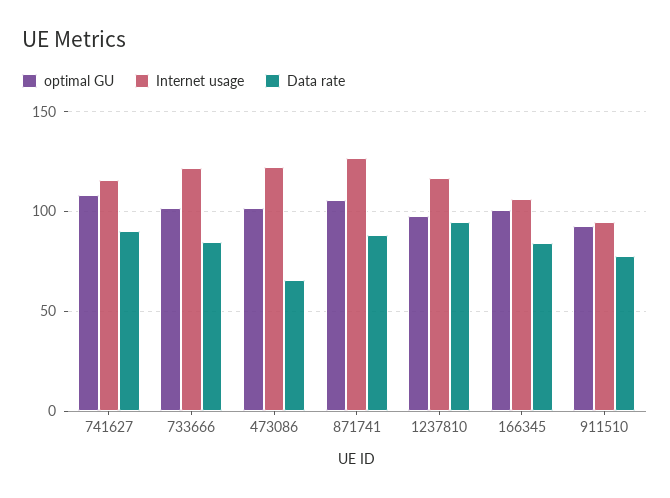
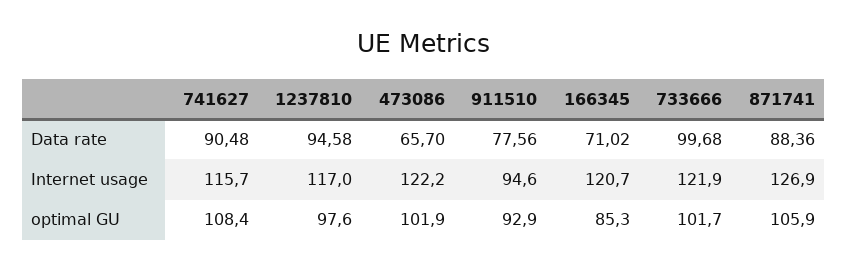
Data rate, 733666: 85 -> 99.68
optimal GU, 166345: 100 -> 85.3
Internet usage, 166345: 105 -> 120.7
Data rate, 166345: 85 -> 71.02

